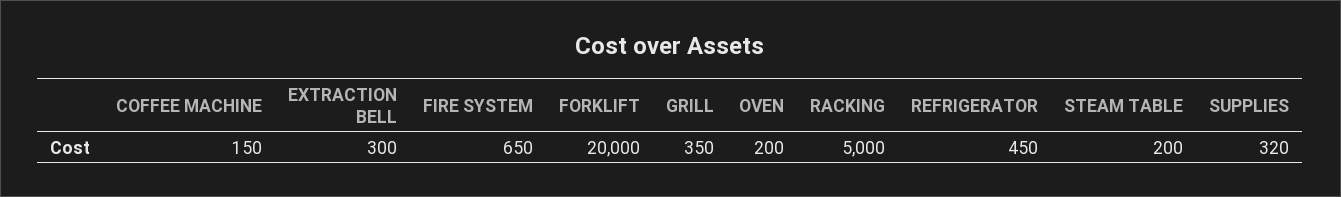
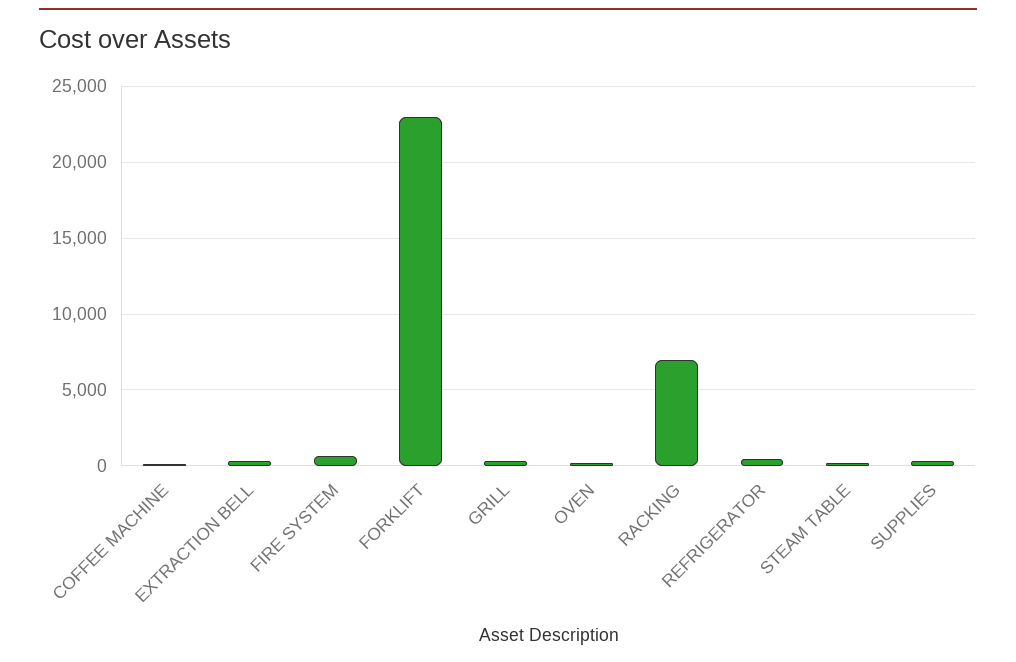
FORKLIFT: 20000 -> 23000
RACKING: 5000 -> 7000

